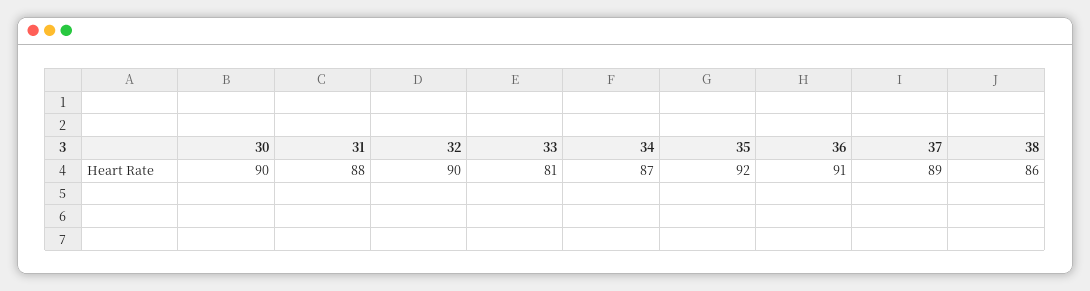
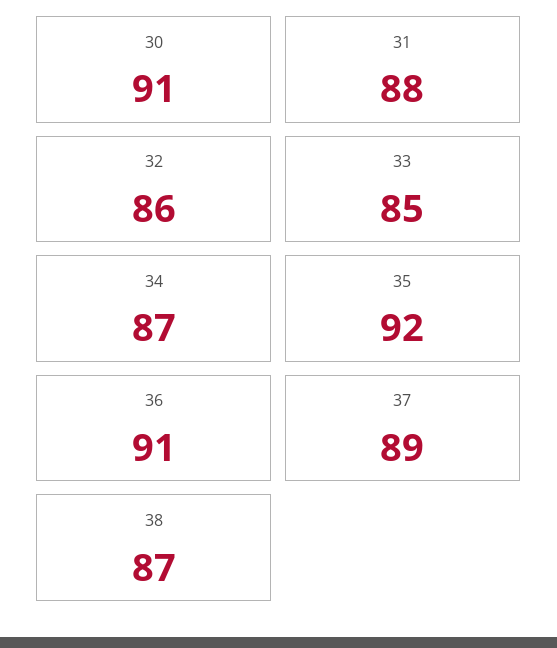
30: 90 -> 91
32: 90 -> 86
33: 81 -> 85
38: 86 -> 87

